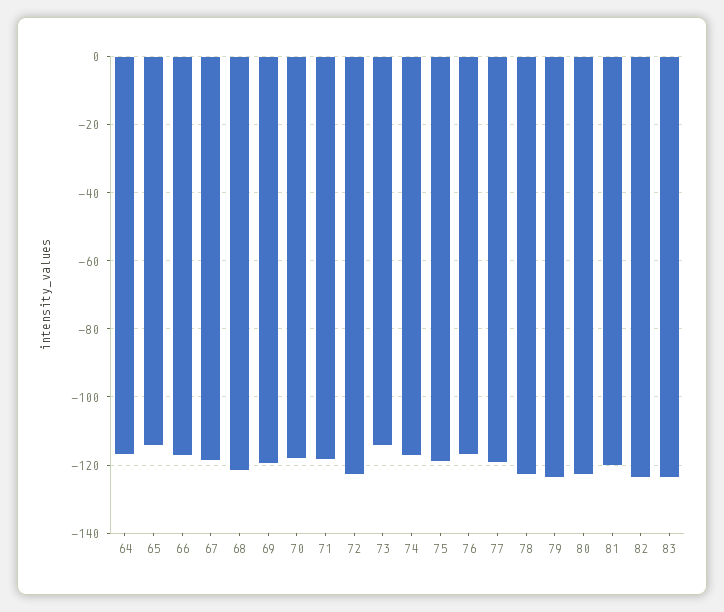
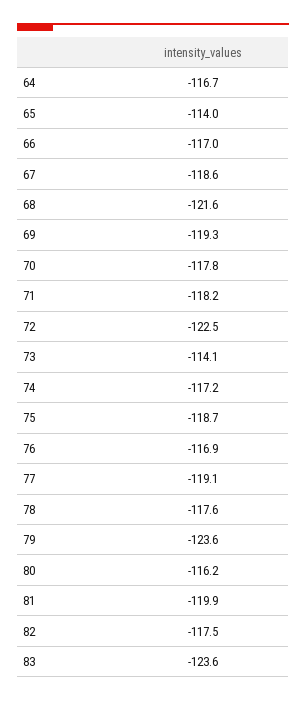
78: -122 -> -117.6
80: -122 -> -116.2
82: -124 -> -117.5

